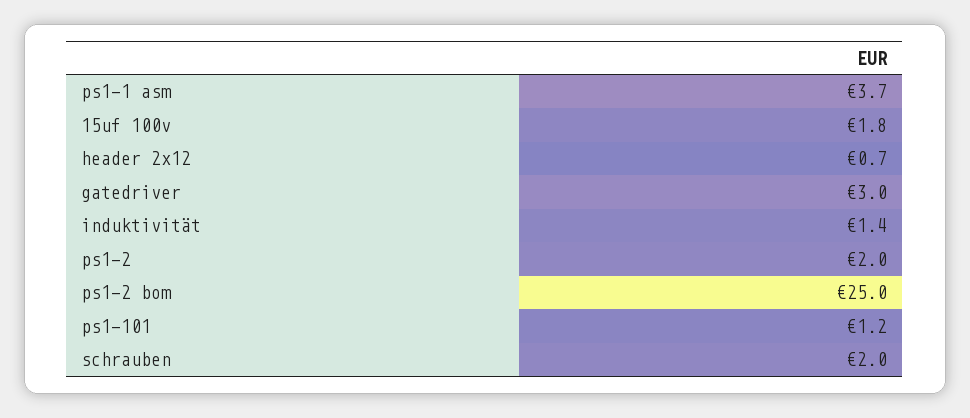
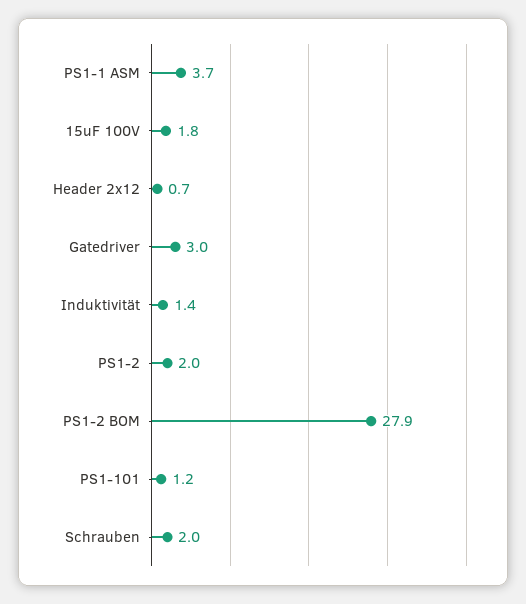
ps1-2 bom: 25 -> 27.9

